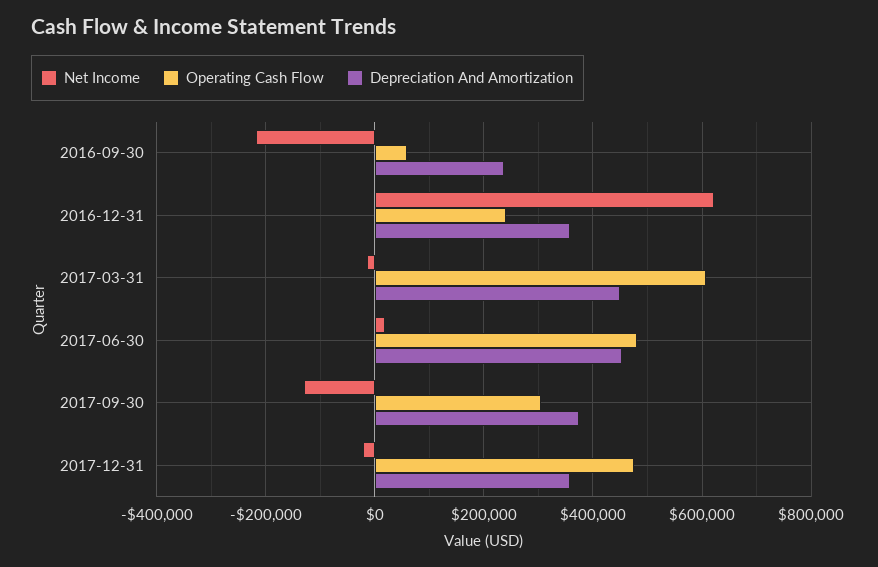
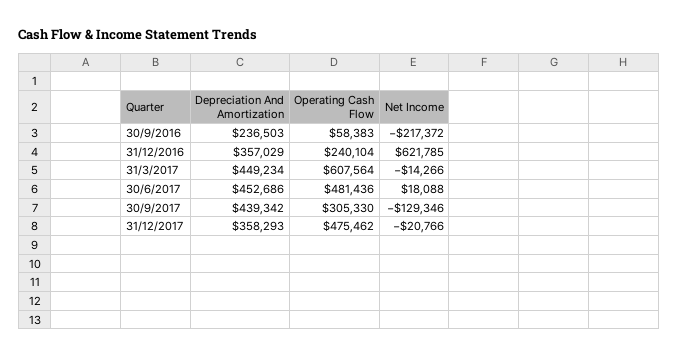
Depreciation And Amortization, 2017-09-30: 380000 -> 439342

